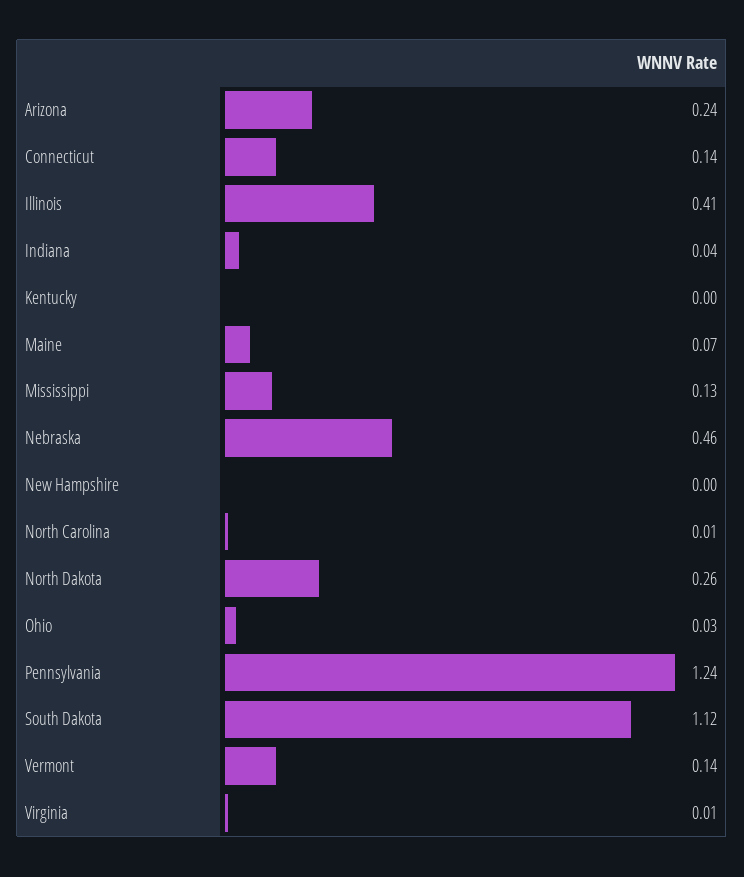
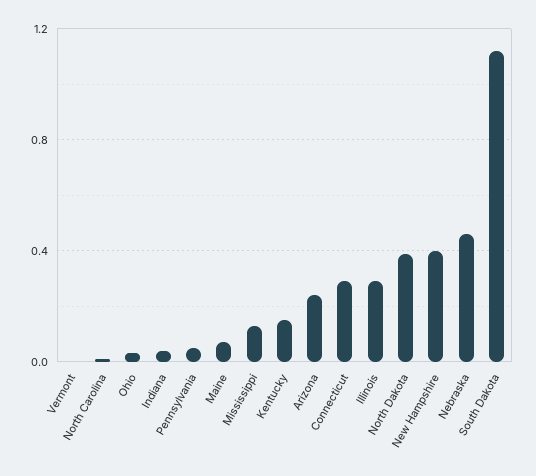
Connecticut: 0.14 -> 0.3
Illinois: 0.41 -> 0.3
Kentucky: 0 -> 0.15
New Hampshire: 0 -> 0.4
North Dakota: 0.26 -> 0.4
Pennsylvania: 1.24 -> 0.05
Vermont: 0.14 -> 0
Virginia: 0.01 -> none

